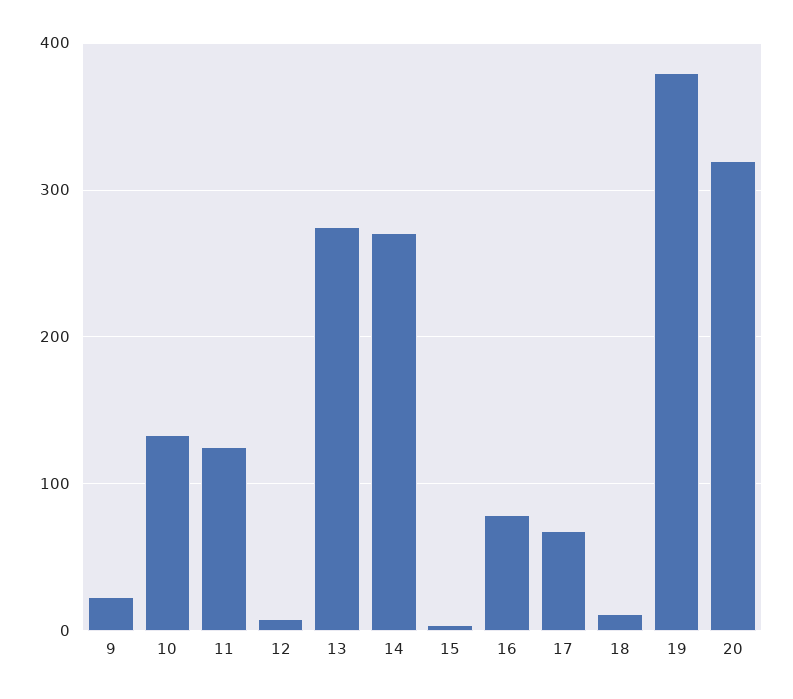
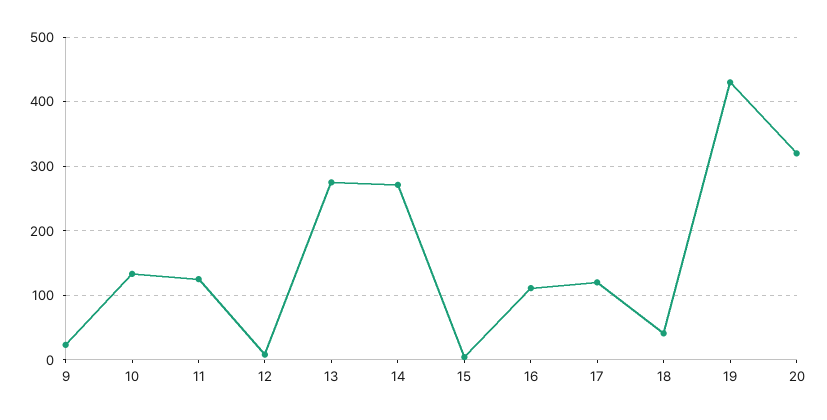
16: 80 -> 110
17: 70 -> 120
18: 10 -> 40
19: 380 -> 430

